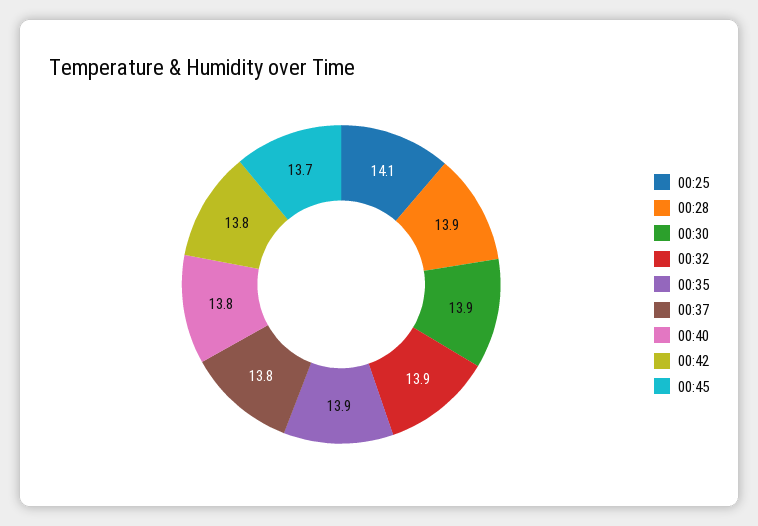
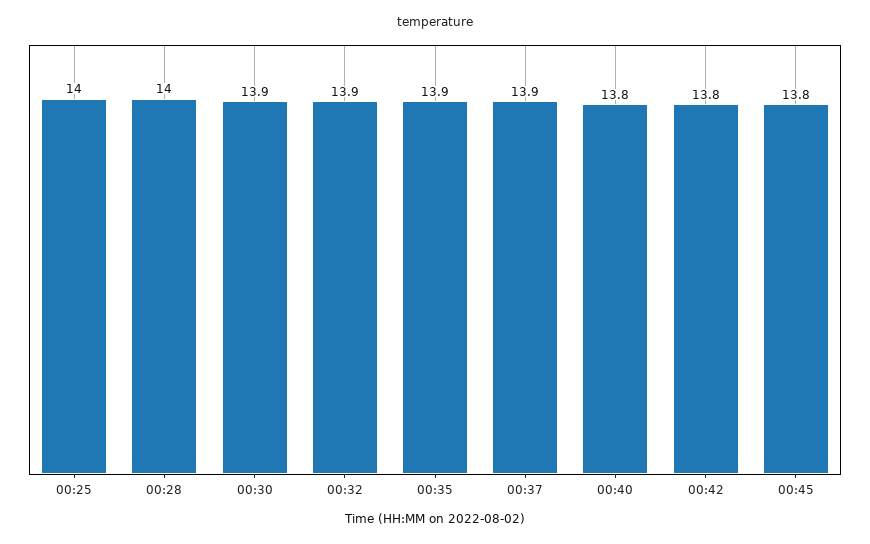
00:25: 14.1 -> 14
00:28: 13.9 -> 14
00:37: 13.8 -> 13.9
00:45: 13.7 -> 13.8

